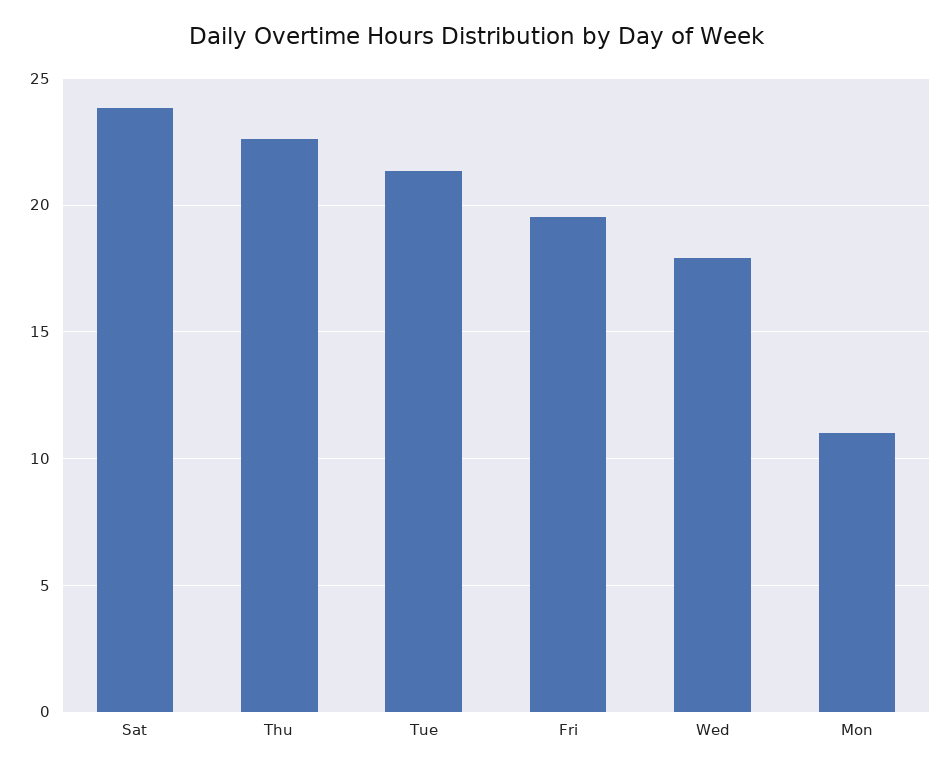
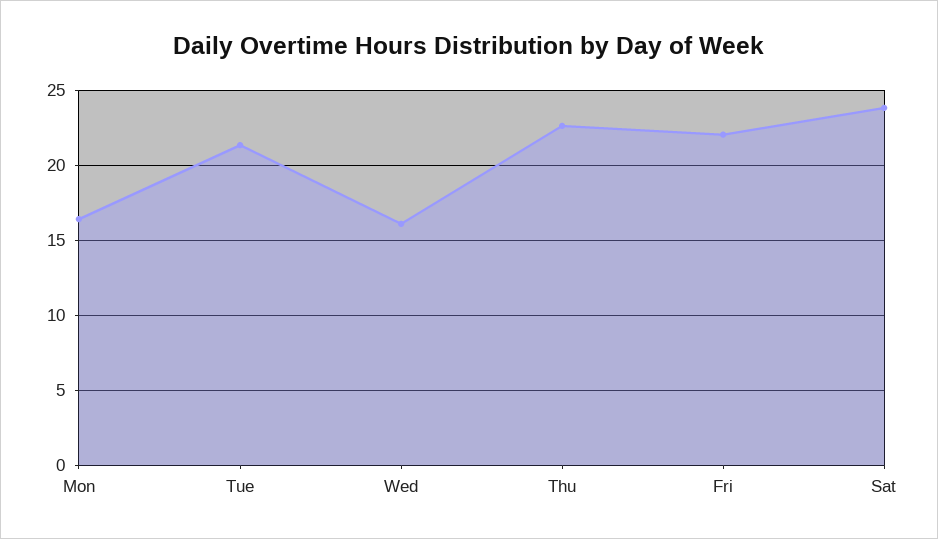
Fri: 19.5 -> 22
Wed: 18 -> 16
Mon: 11 -> 16.5

